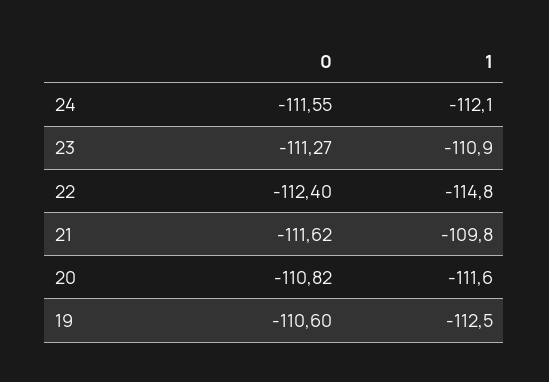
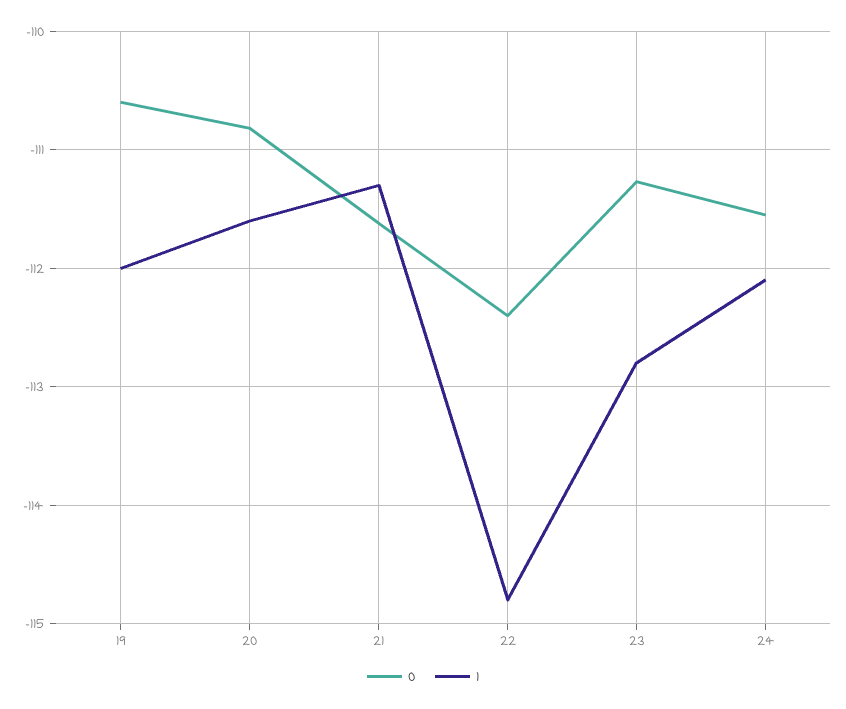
1, 23: -110.9 -> -112.8
1, 21: -109.8 -> -111.3
1, 19: -112.5 -> -112

